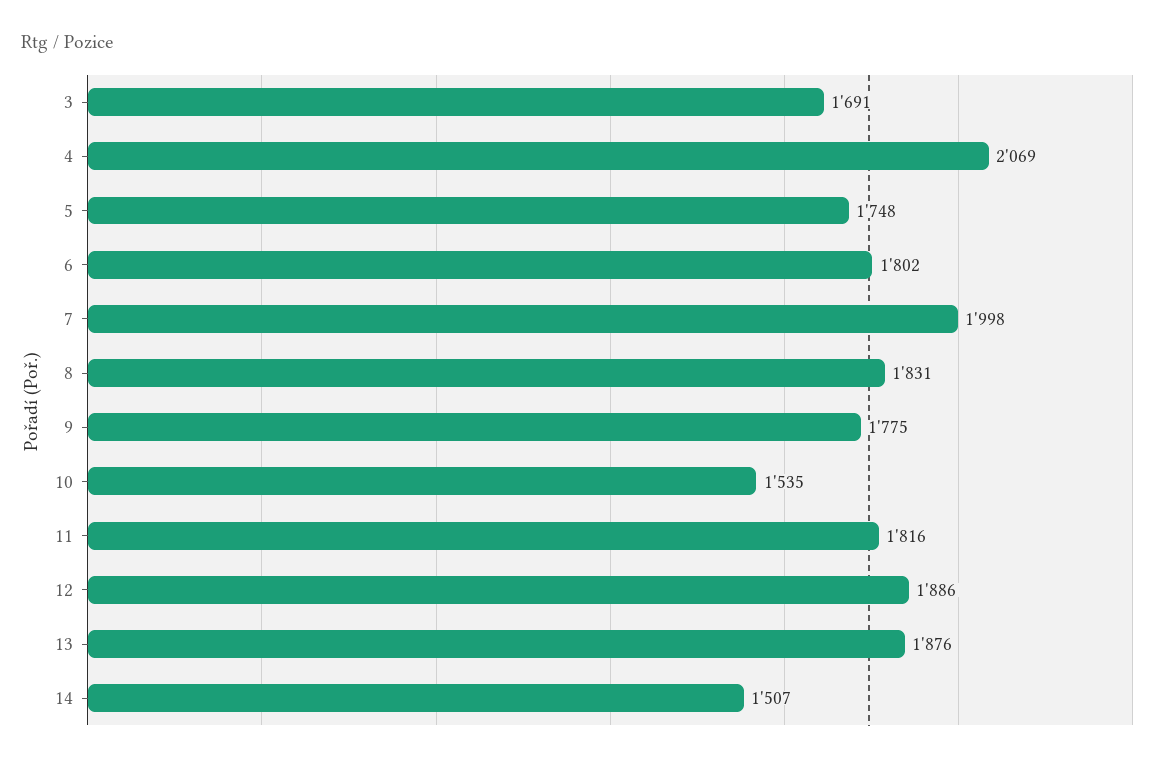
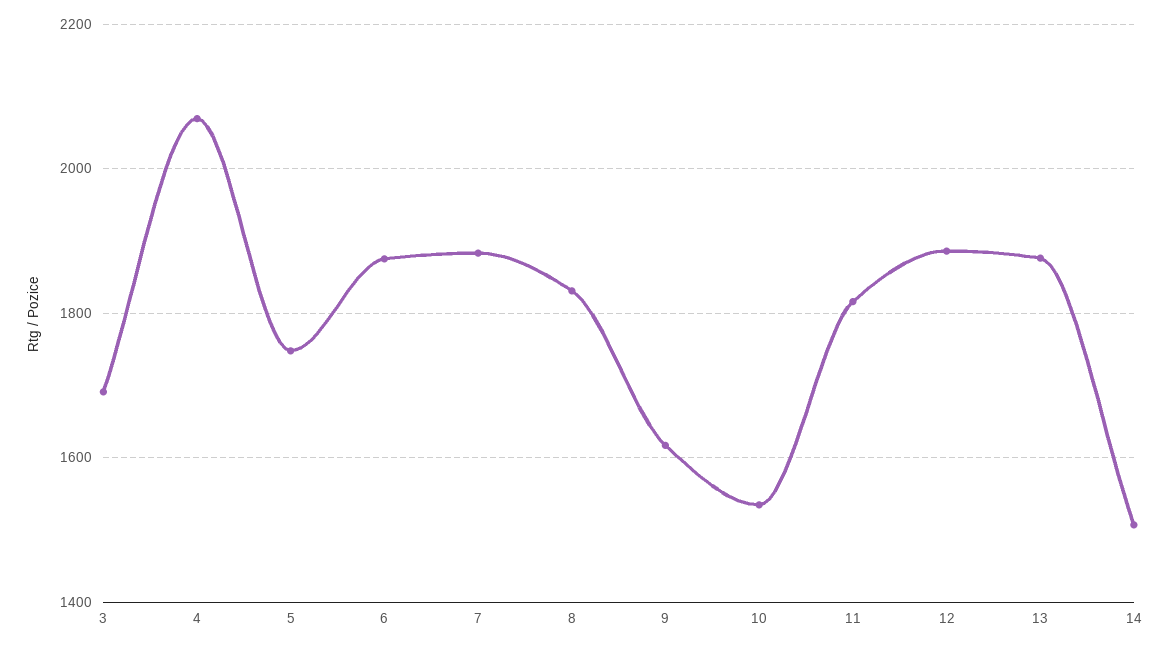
6: 1802 -> 1880
7: 1998 -> 1880
9: 1775 -> 1620

